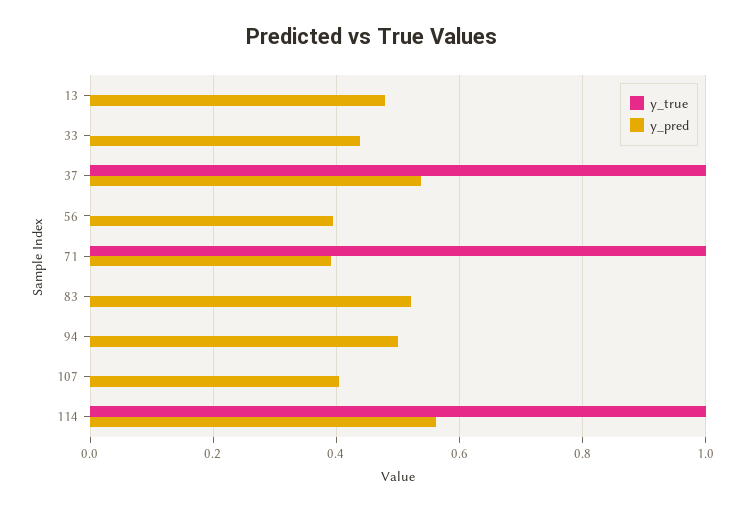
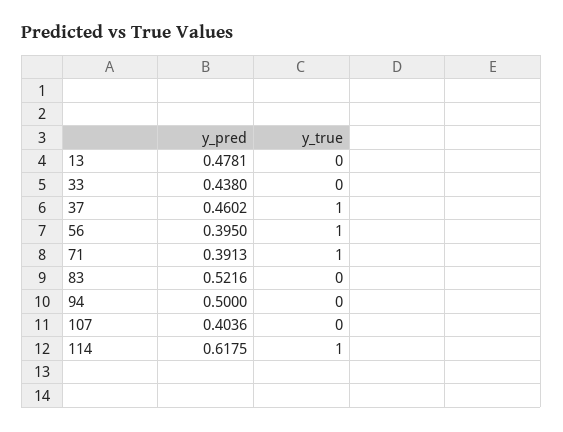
y_pred, 37: 0.54 -> 0.4602
y_true, 56: 0 -> 1
y_pred, 114: 0.56 -> 0.6175

